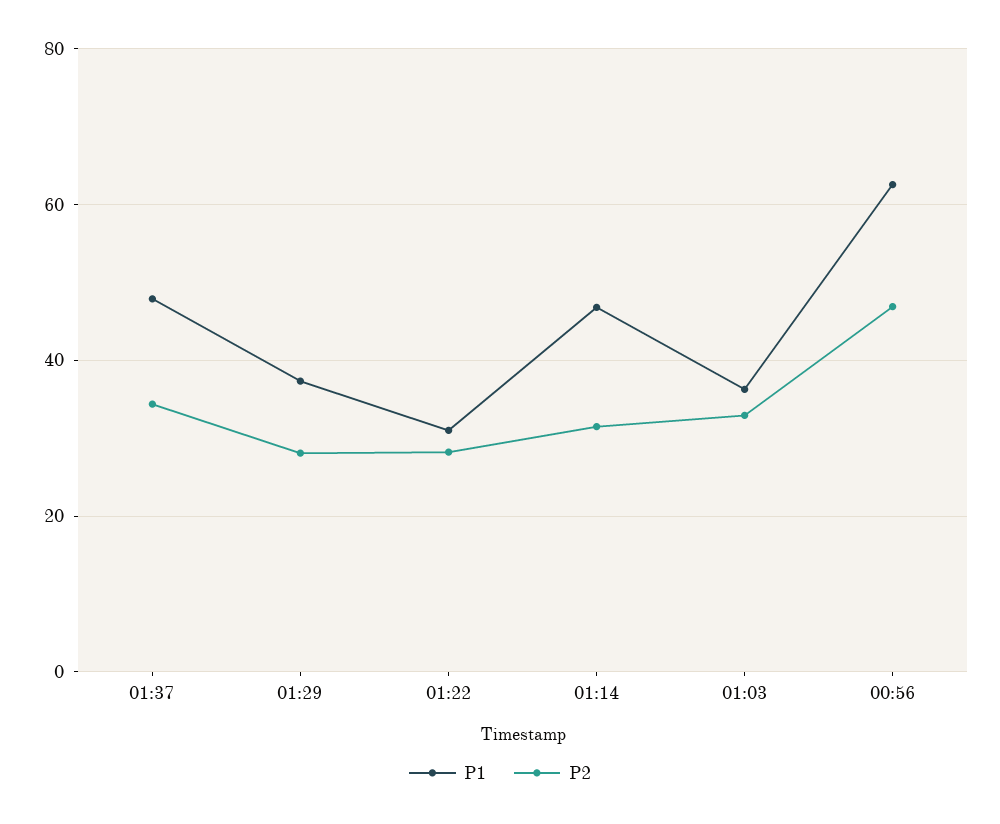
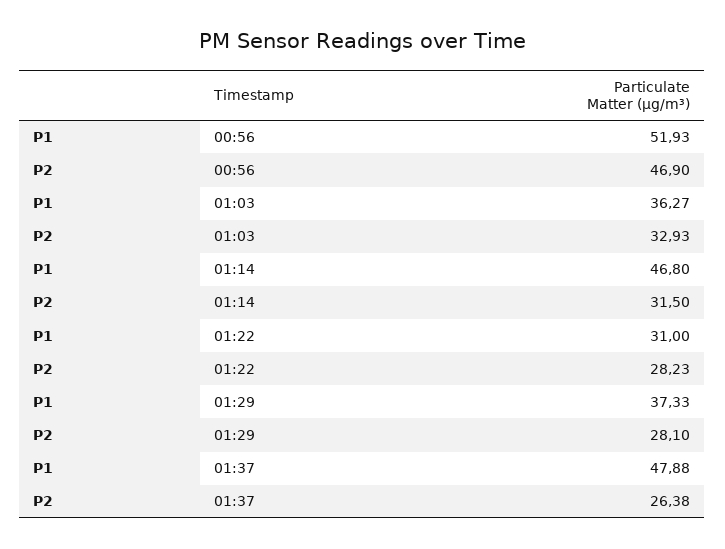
P2, 01:37: 34 -> 26.38
P1, 00:56: 62 -> 51.93

